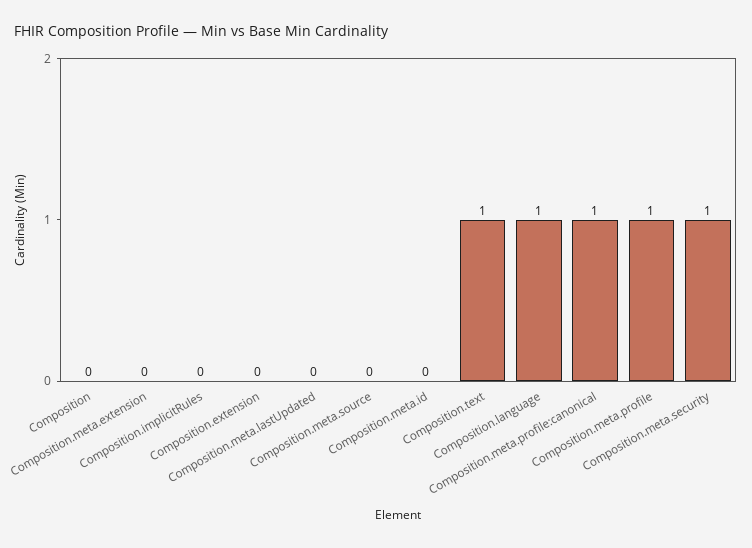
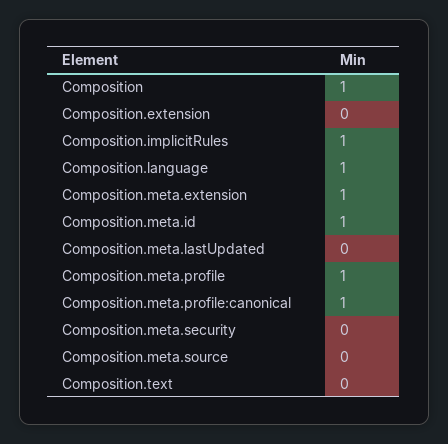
Composition: 0 -> 1
Composition.meta.extension: 0 -> 1
Composition.implicitRules: 0 -> 1
Composition.meta.id: 0 -> 1
Composition.text: 1 -> 0
Composition.meta.security: 1 -> 0

